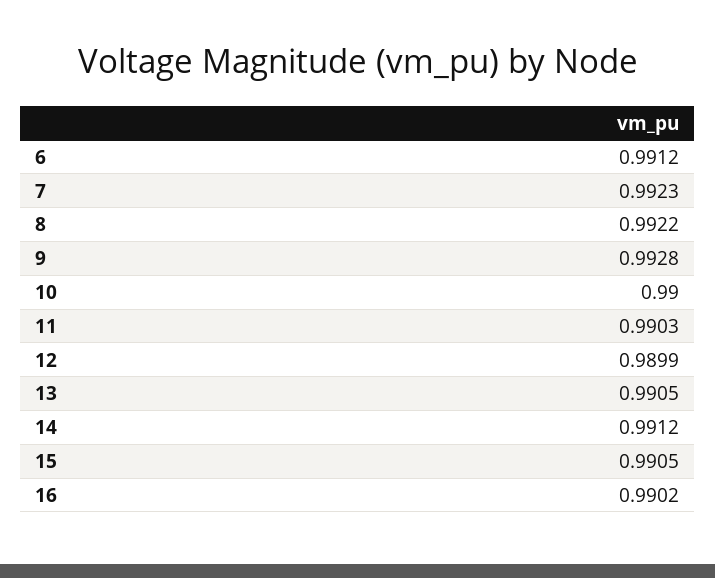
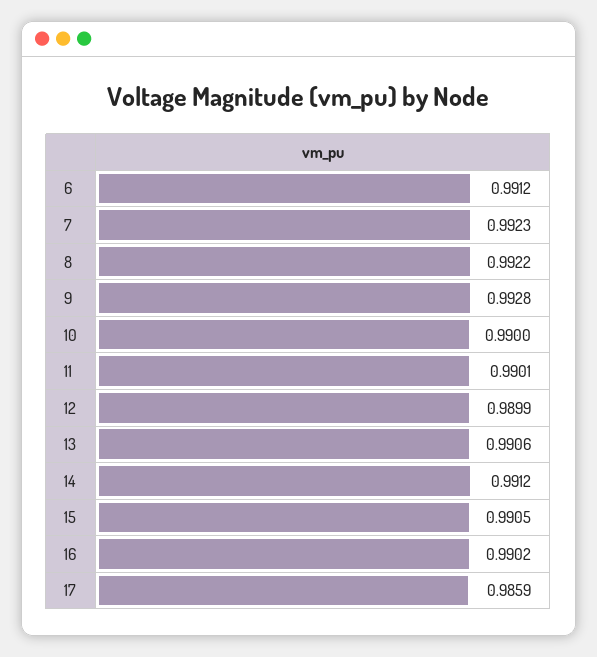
11: 0.9903 -> 0.9901
13: 0.9905 -> 0.9906
17: none -> 0.9859

